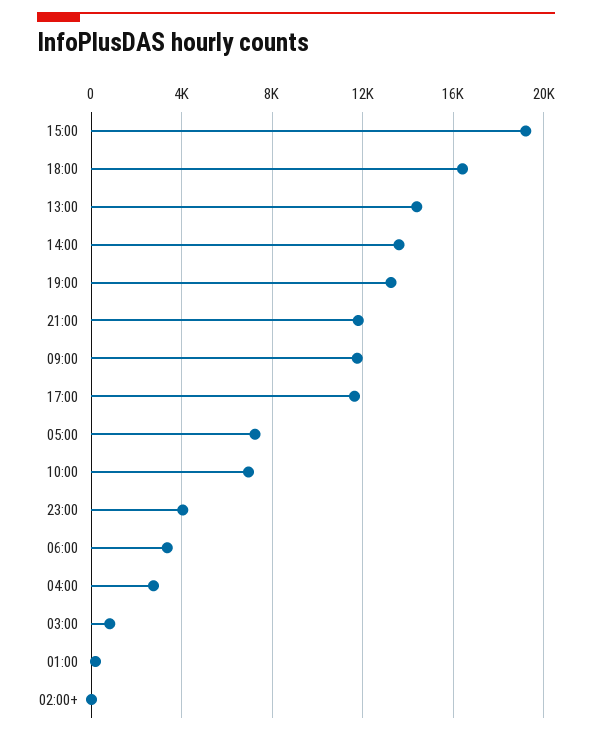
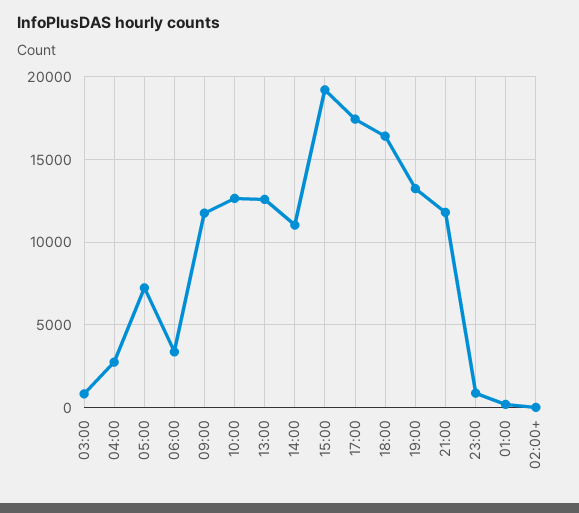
13:00: 14500 -> 12500
14:00: 13500 -> 11000
17:00: 11500 -> 17500
10:00: 7000 -> 12500
23:00: 4000 -> 1000

